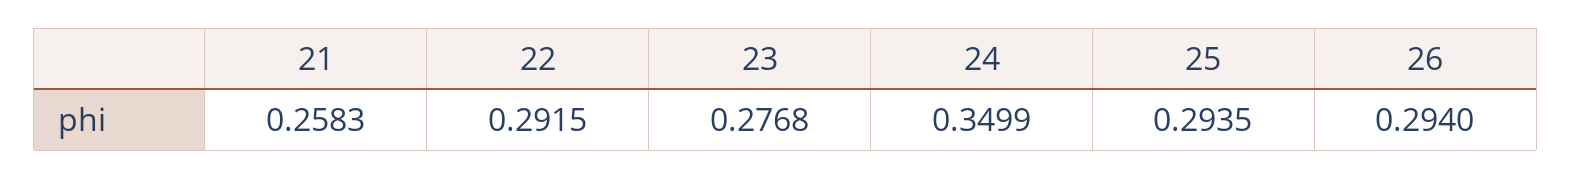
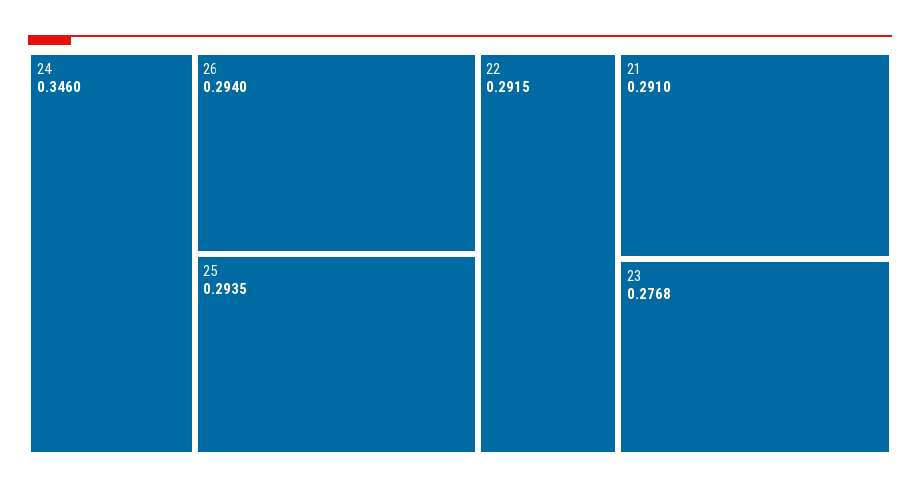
21: 0.2583 -> 0.291
24: 0.3499 -> 0.346

